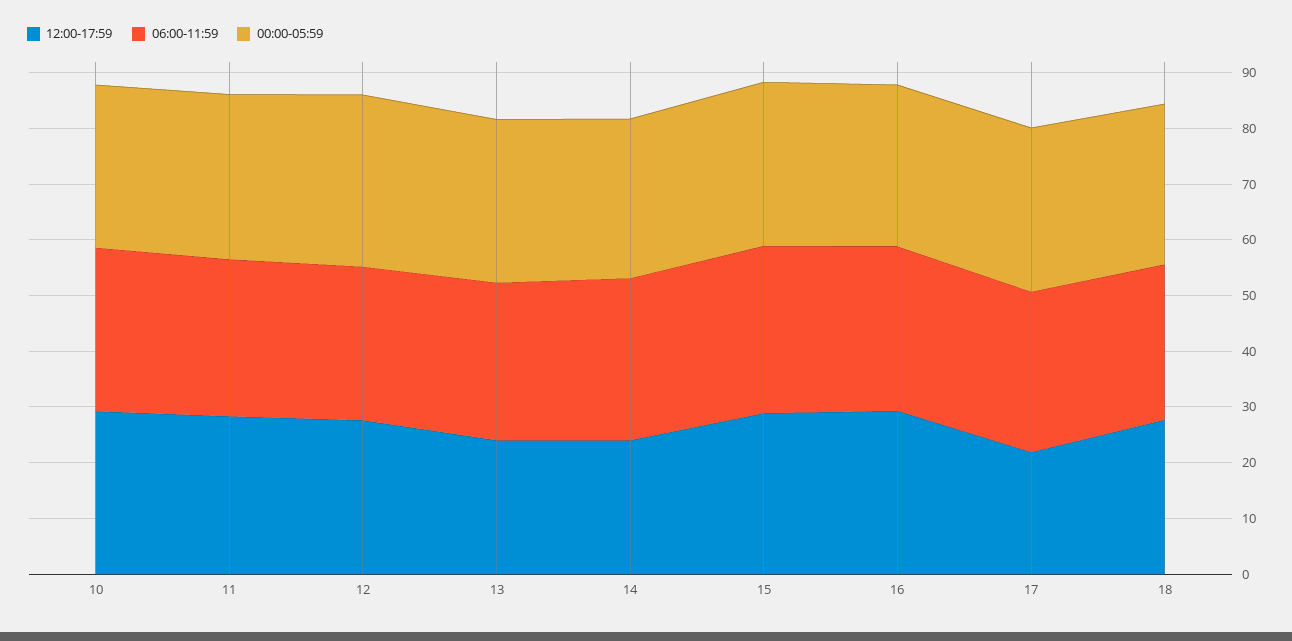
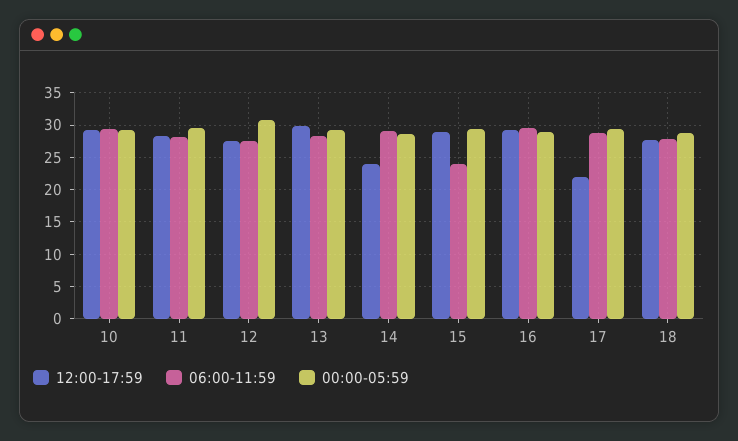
12:00-17:59, 13: 24 -> 30
06:00-11:59, 15: 30 -> 24

